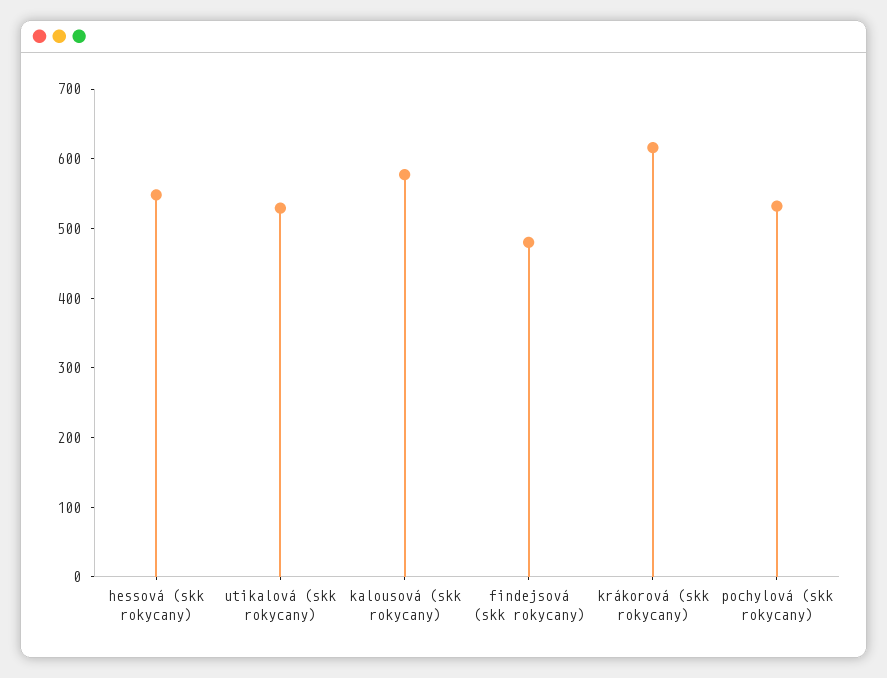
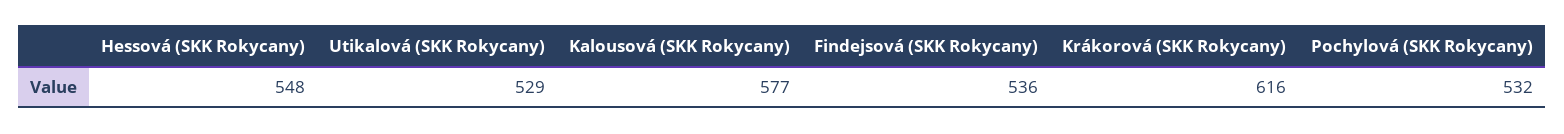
findejsová (skk rokycany): 480 -> 536

